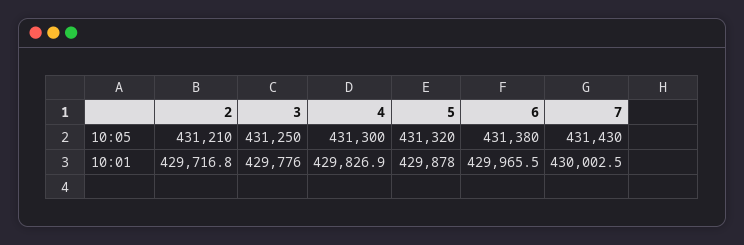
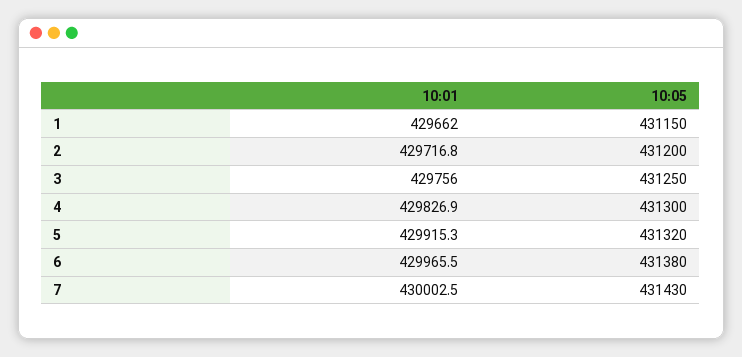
2, 10:05: 431210 -> 431200
3, 10:01: 429776 -> 429756
5, 10:01: 429878 -> 429915.3
1, 10:01: none -> 429662
1, 10:05: none -> 431150

